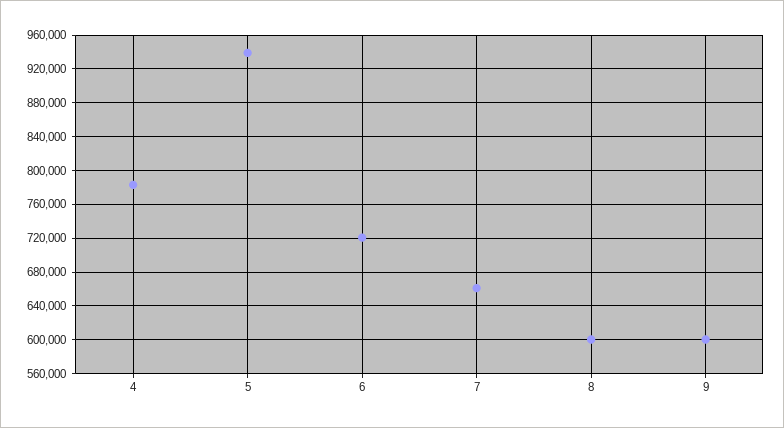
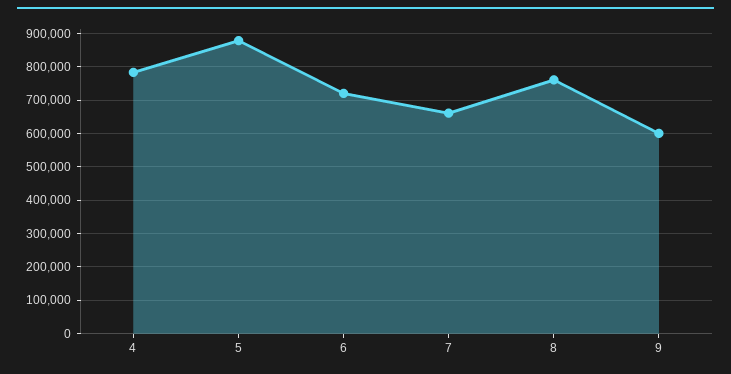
5: 940000 -> 880000
8: 600000 -> 760000

